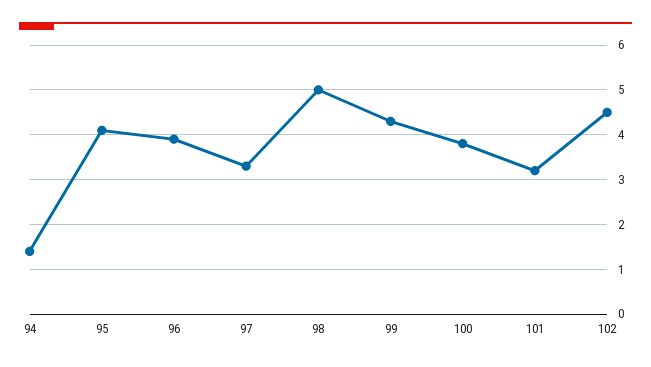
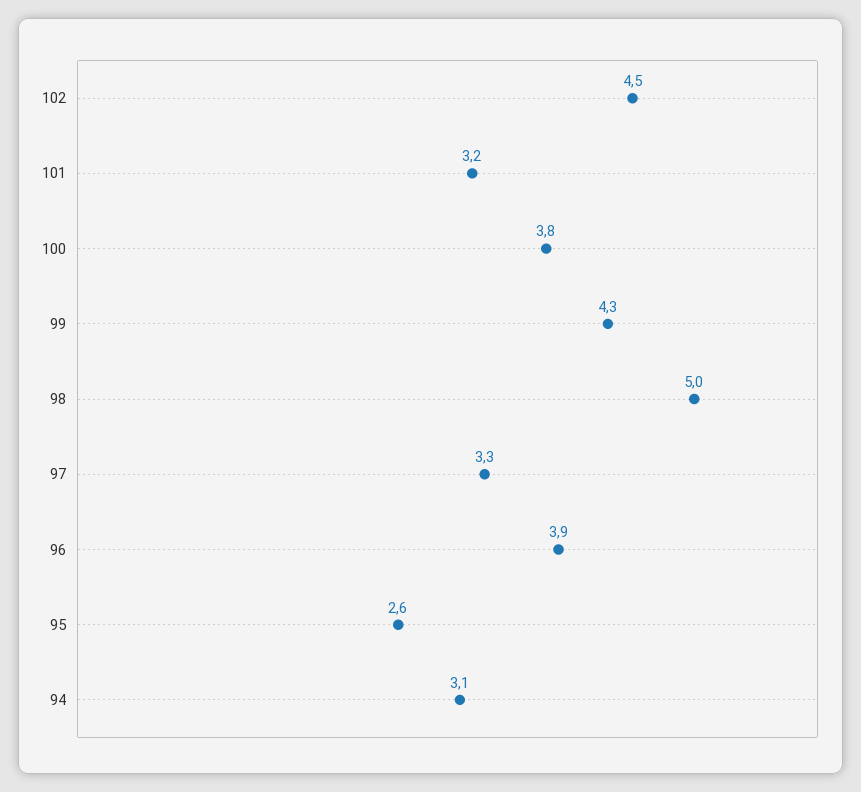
94: 1.5 -> 3.1
95: 4 -> 2.6

